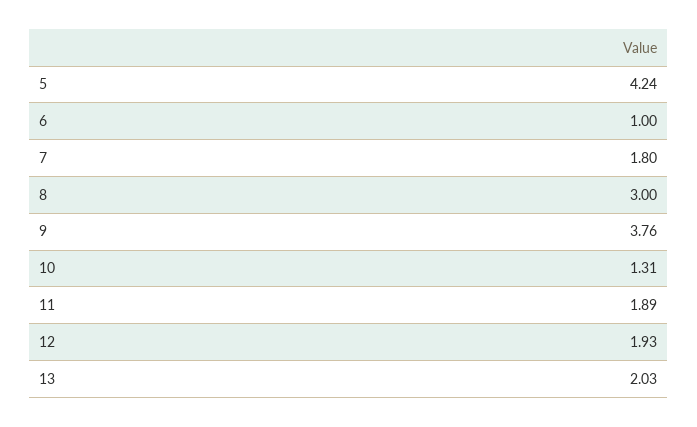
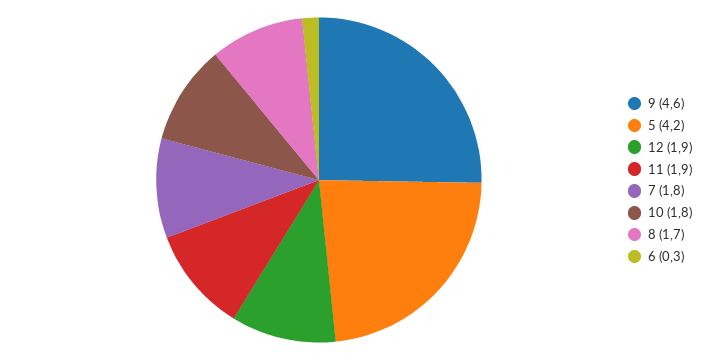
6: 1 -> 0.3
8: 3 -> 1.7
9: 3.76 -> 4.6
10: 1.31 -> 1.8
13: 2.03 -> none

